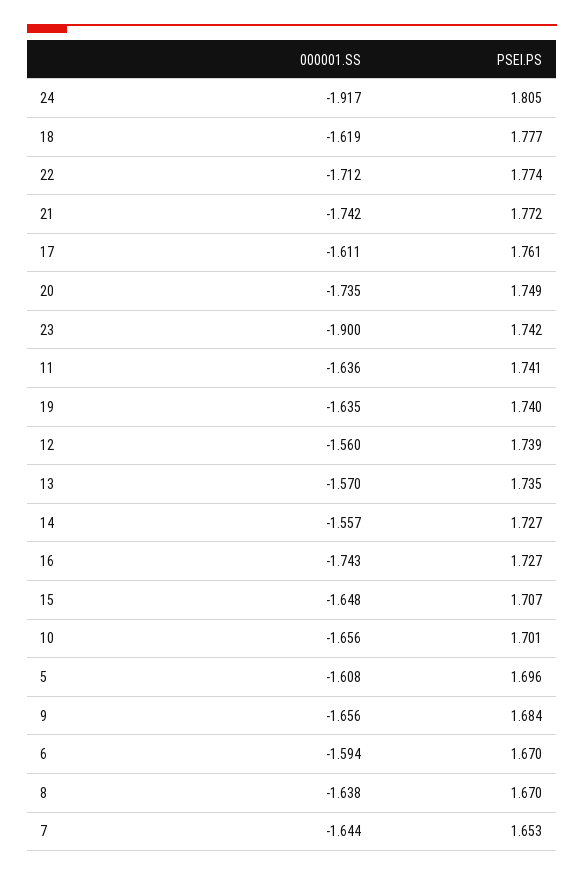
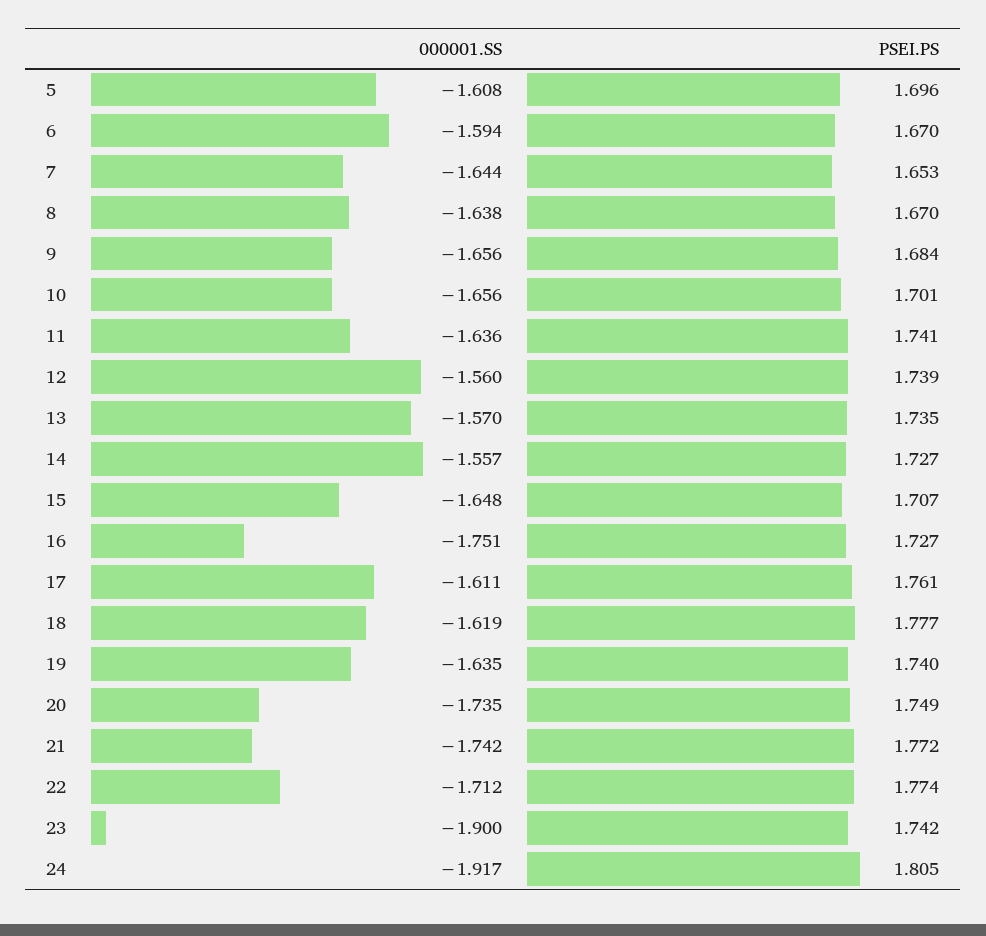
000001.SS, 16: -1.743 -> -1.751

